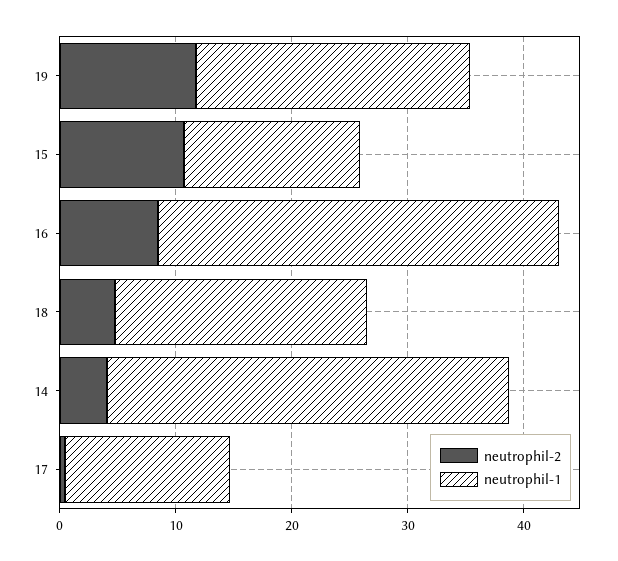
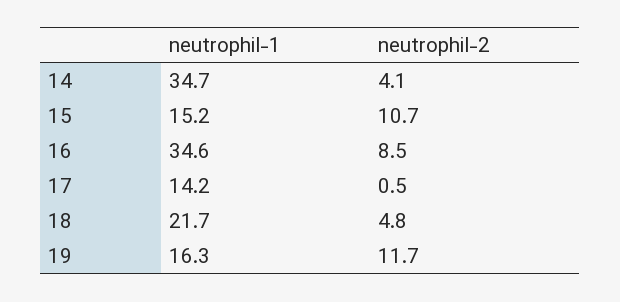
neutrophil-1, 19: 24 -> 16.3

